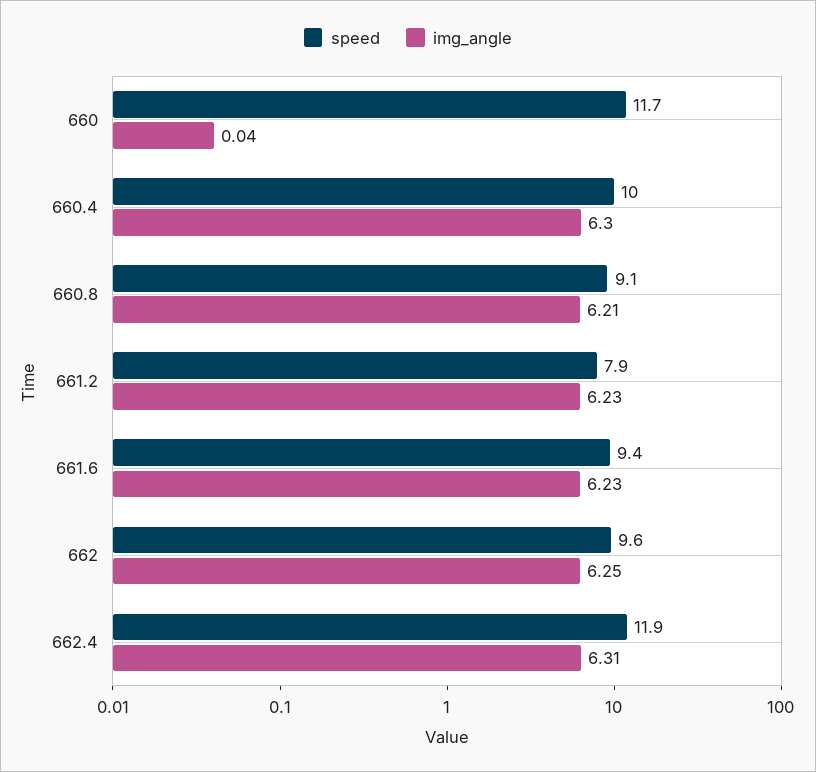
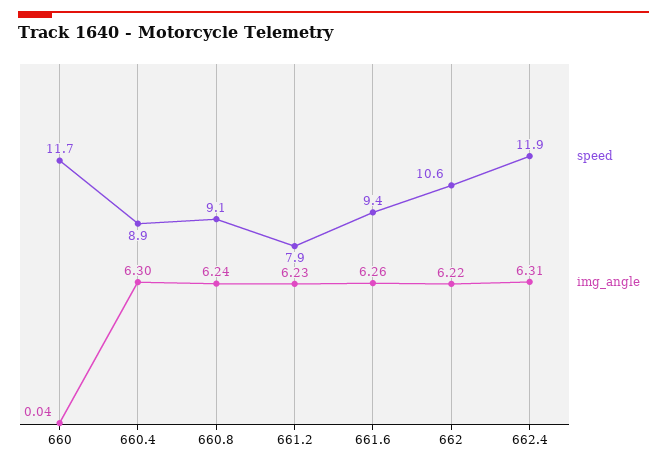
speed, 660.4: 10 -> 8.9
img_angle, 660.8: 6.21 -> 6.24
img_angle, 661.6: 6.23 -> 6.26
speed, 662: 9.6 -> 10.6
img_angle, 662: 6.25 -> 6.22

